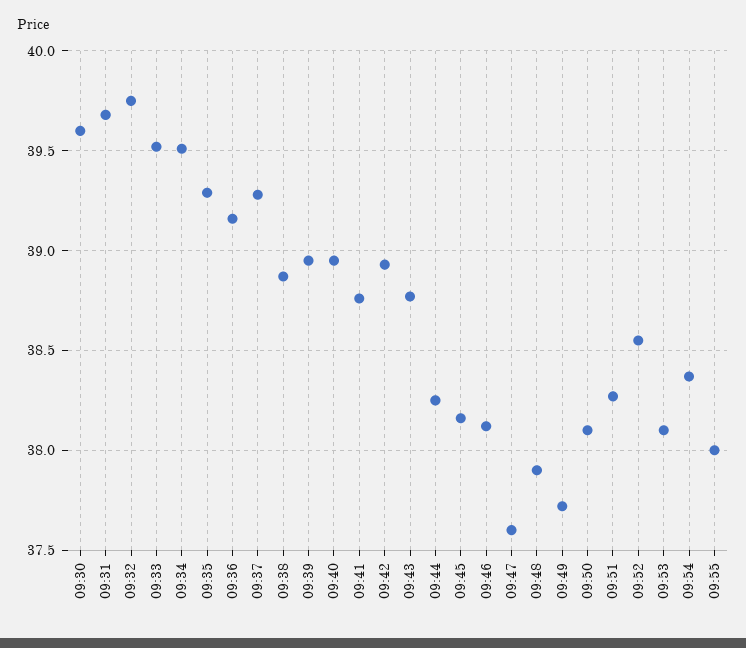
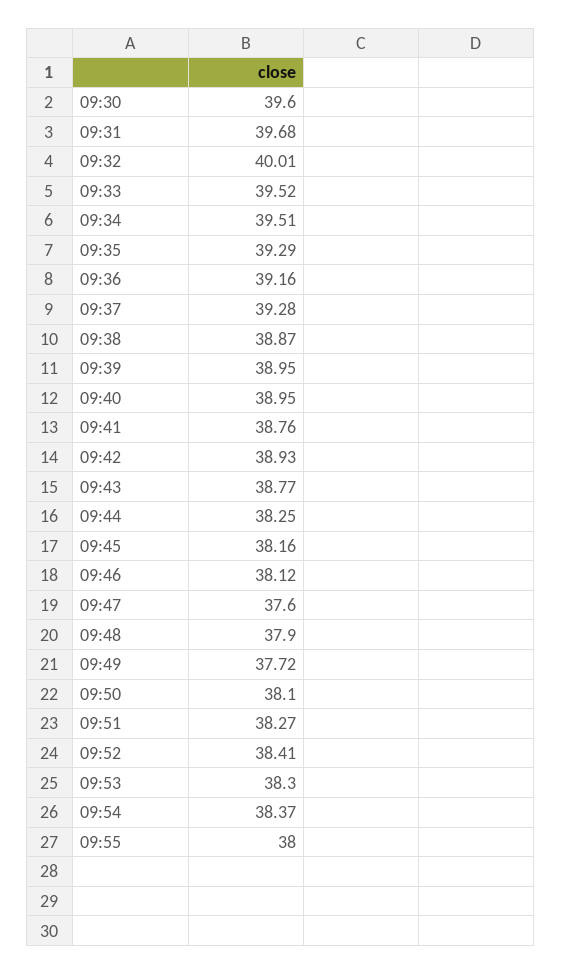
09:32: 39.75 -> 40.01
09:52: 38.55 -> 38.41
09:53: 38.1 -> 38.3

